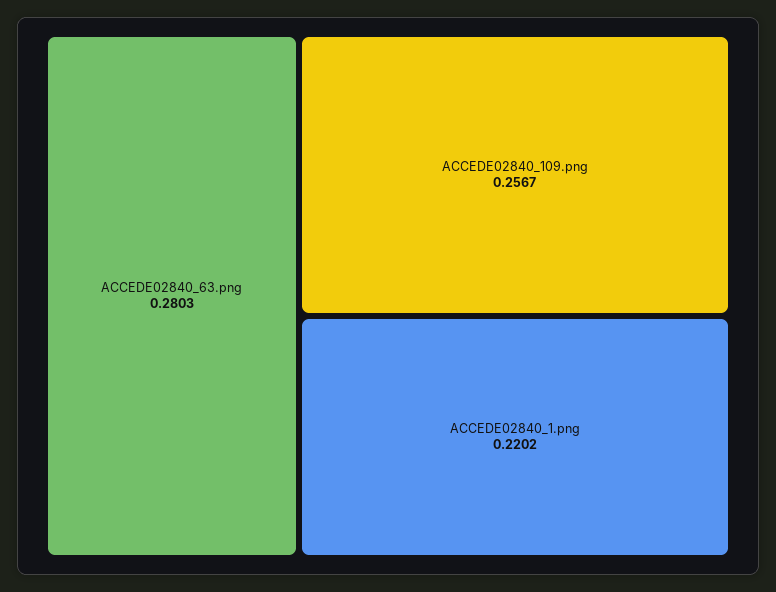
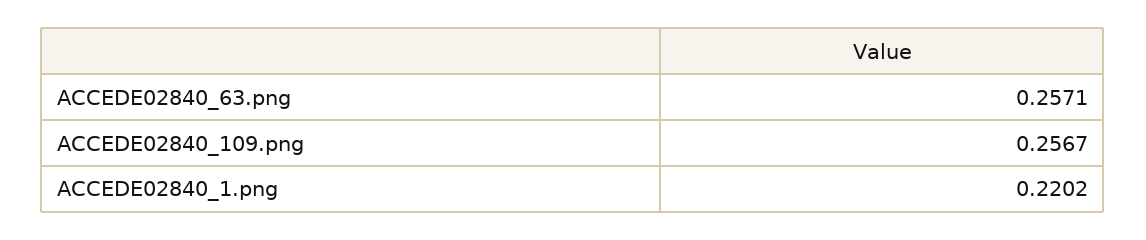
ACCEDE02840_63.png: 0.2803 -> 0.2571

